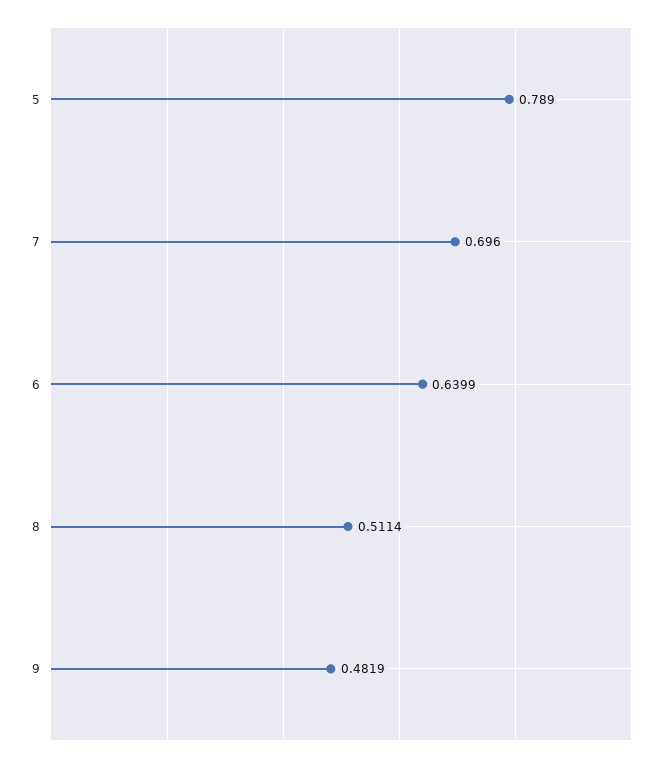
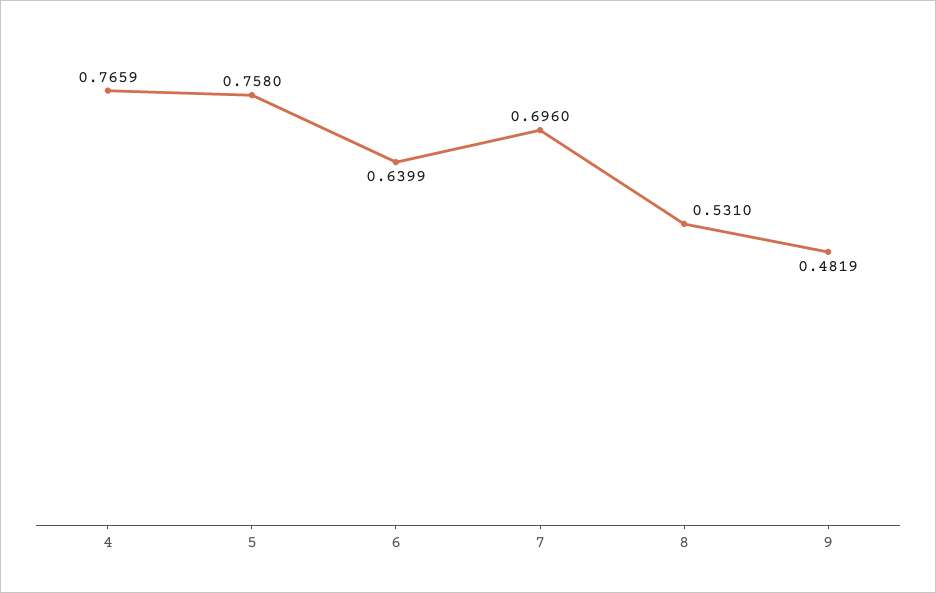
5: 0.789 -> 0.758
8: 0.5114 -> 0.531
4: none -> 0.7659

